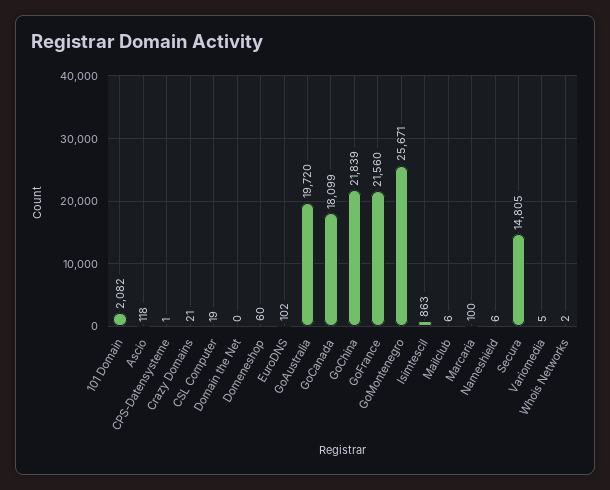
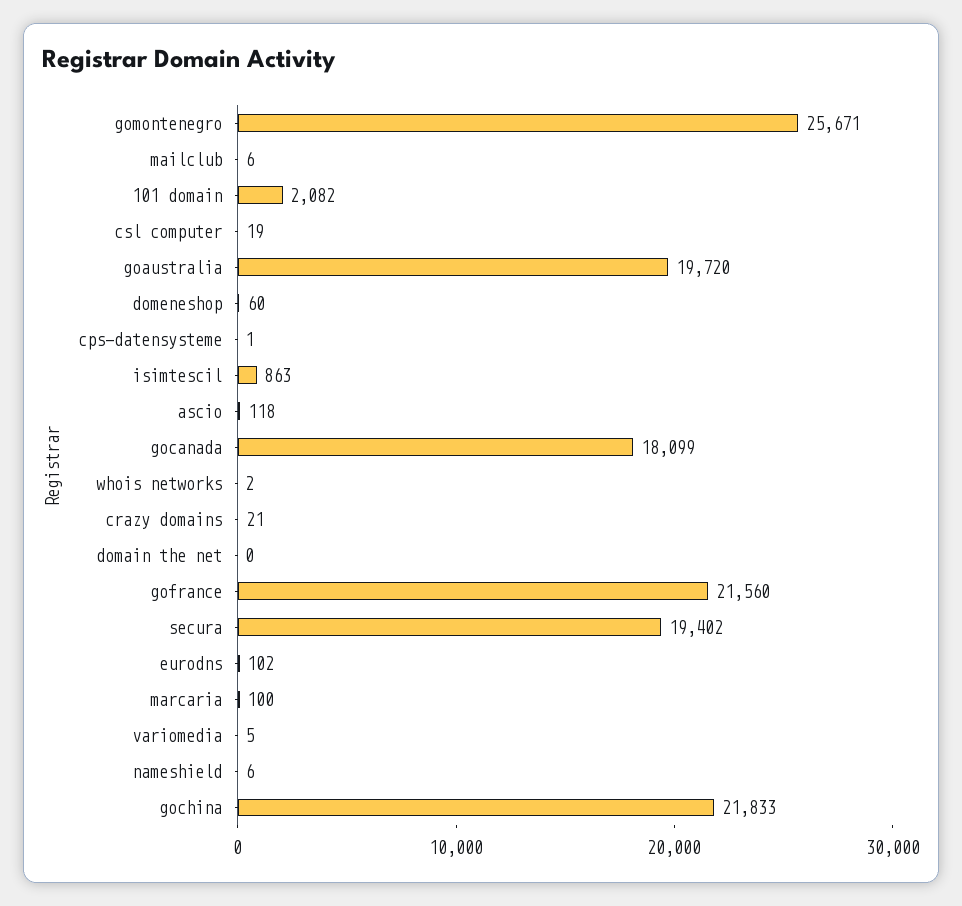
GoChina: 21839 -> 21833
Secura: 14805 -> 19402

